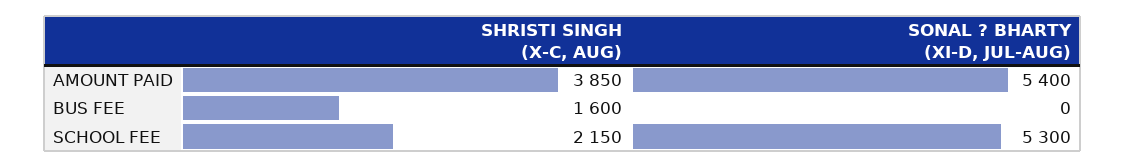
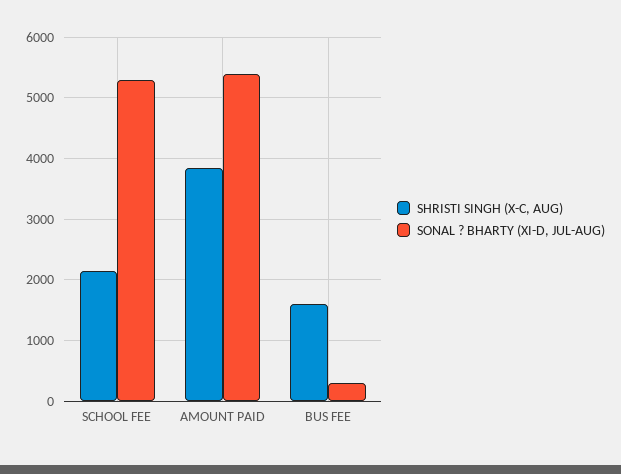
SONAL ? BHARTY (XI-D, JUL-AUG), BUS FEE: 0 -> 300

